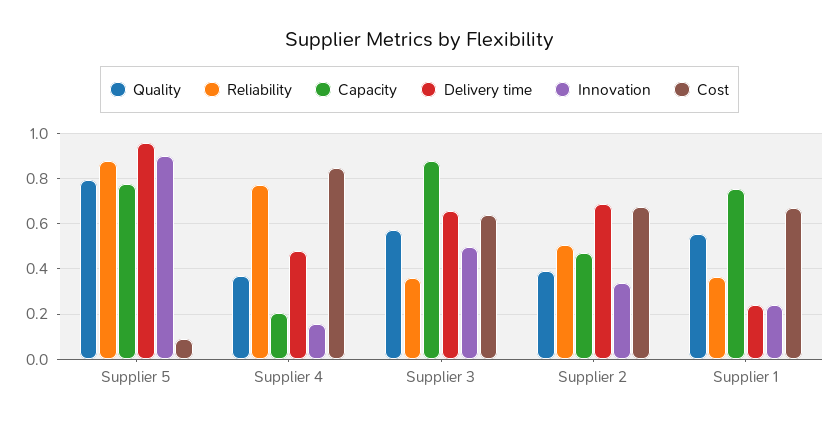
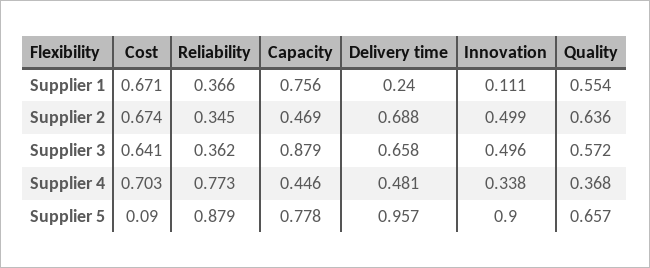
Quality, Supplier 5: 0.8 -> 0.657
Capacity, Supplier 4: 0.2 -> 0.446
Innovation, Supplier 4: 0.15 -> 0.338
Cost, Supplier 4: 0.85 -> 0.703
Quality, Supplier 2: 0.4 -> 0.636
Reliability, Supplier 2: 0.5 -> 0.345
Innovation, Supplier 2: 0.35 -> 0.499
Innovation, Supplier 1: 0.25 -> 0.111

